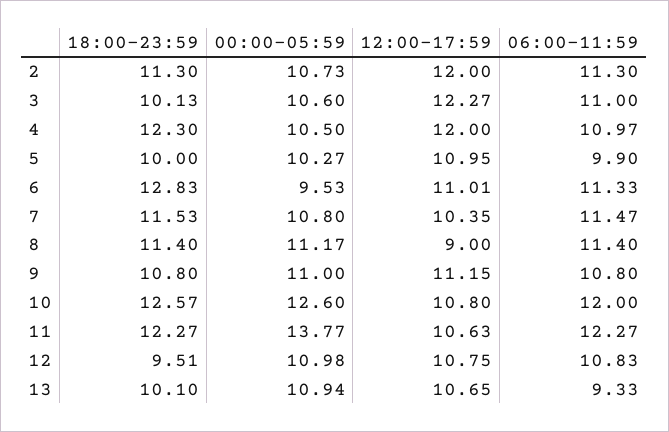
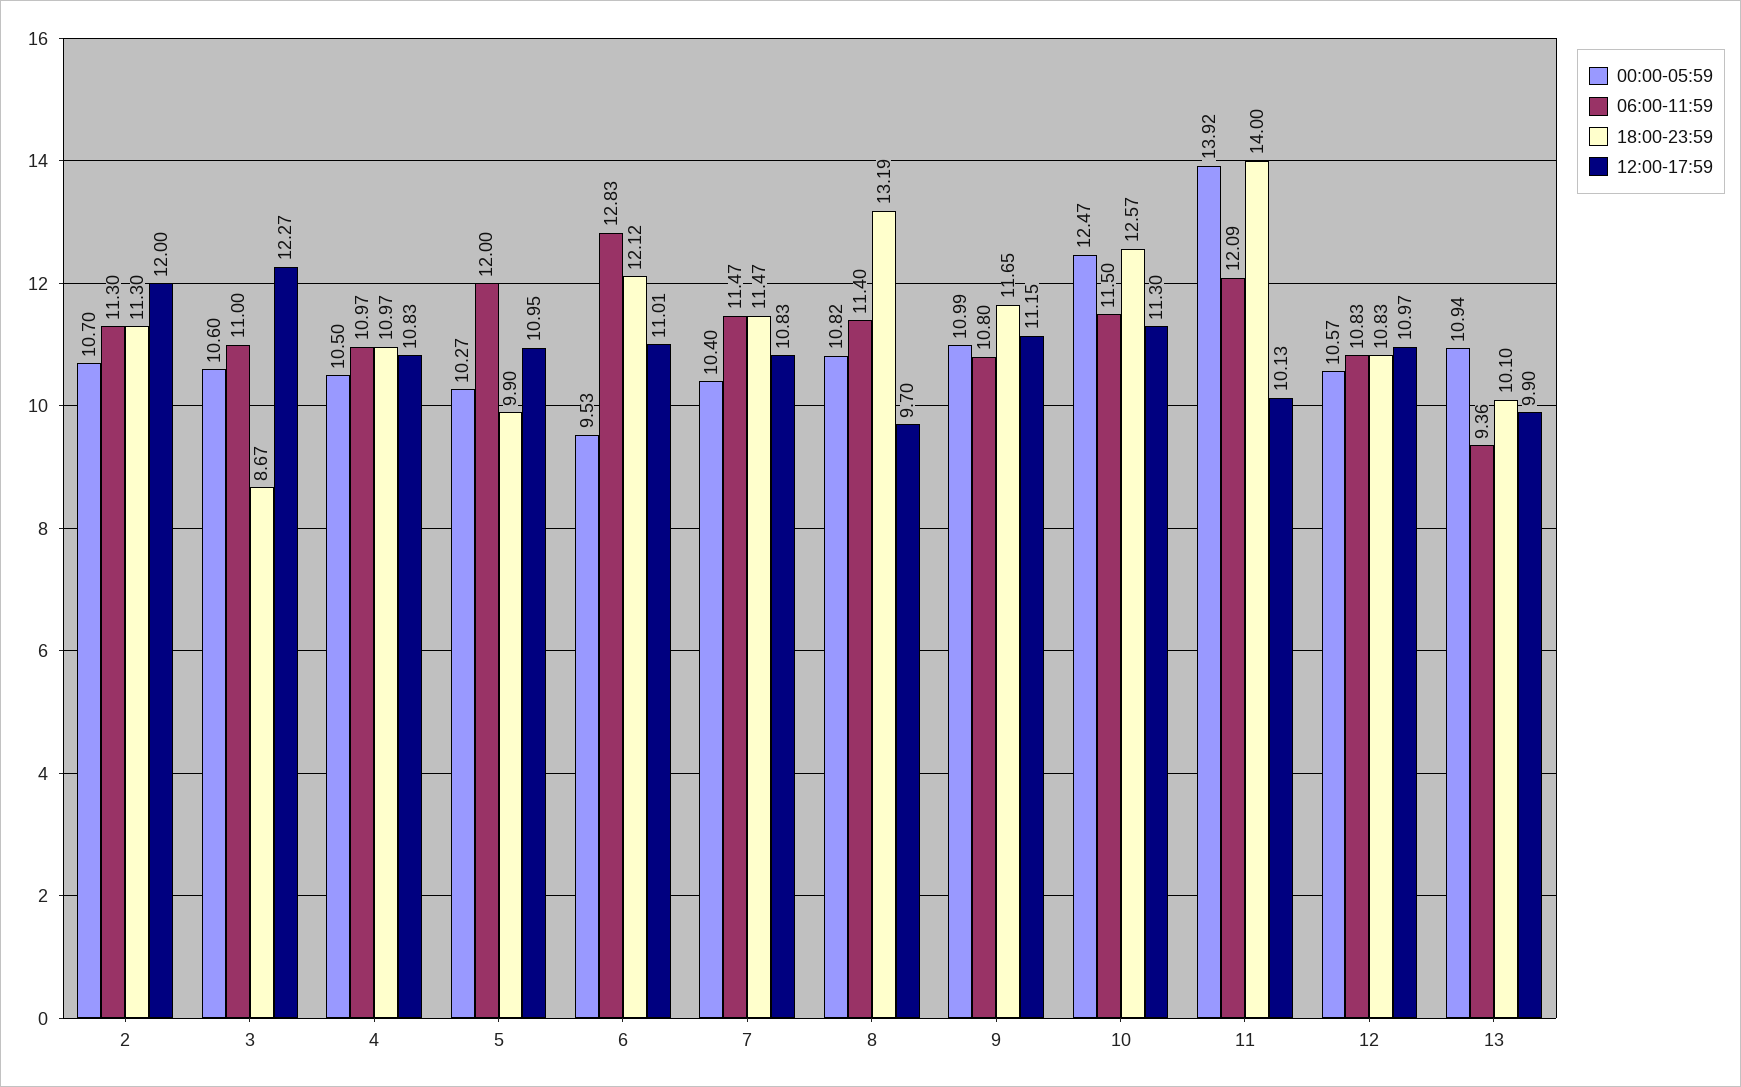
00:00-05:59, 2: 10.73 -> 10.7
18:00-23:59, 3: 10.13 -> 8.67
18:00-23:59, 4: 12.3 -> 10.97
12:00-17:59, 4: 12 -> 10.83
18:00-23:59, 5: 10 -> 9.9
06:00-11:59, 5: 9.9 -> 12
18:00-23:59, 6: 12.83 -> 12.12
06:00-11:59, 6: 11.33 -> 12.83
18:00-23:59, 7: 11.53 -> 11.47
00:00-05:59, 7: 10.8 -> 10.4
12:00-17:59, 7: 10.35 -> 10.83
18:00-23:59, 8: 11.4 -> 13.19
00:00-05:59, 8: 11.17 -> 10.82
12:00-17:59, 8: 9 -> 9.7
18:00-23:59, 9: 10.8 -> 11.65
00:00-05:59, 9: 11 -> 10.99
00:00-05:59, 10: 12.6 -> 12.47
12:00-17:59, 10: 10.8 -> 11.3
06:00-11:59, 10: 12 -> 11.5
18:00-23:59, 11: 12.27 -> 14
00:00-05:59, 11: 13.77 -> 13.92
12:00-17:59, 11: 10.63 -> 10.13
06:00-11:59, 11: 12.27 -> 12.09
18:00-23:59, 12: 9.51 -> 10.83
00:00-05:59, 12: 10.98 -> 10.57
12:00-17:59, 12: 10.75 -> 10.97
12:00-17:59, 13: 10.65 -> 9.9
06:00-11:59, 13: 9.33 -> 9.36

